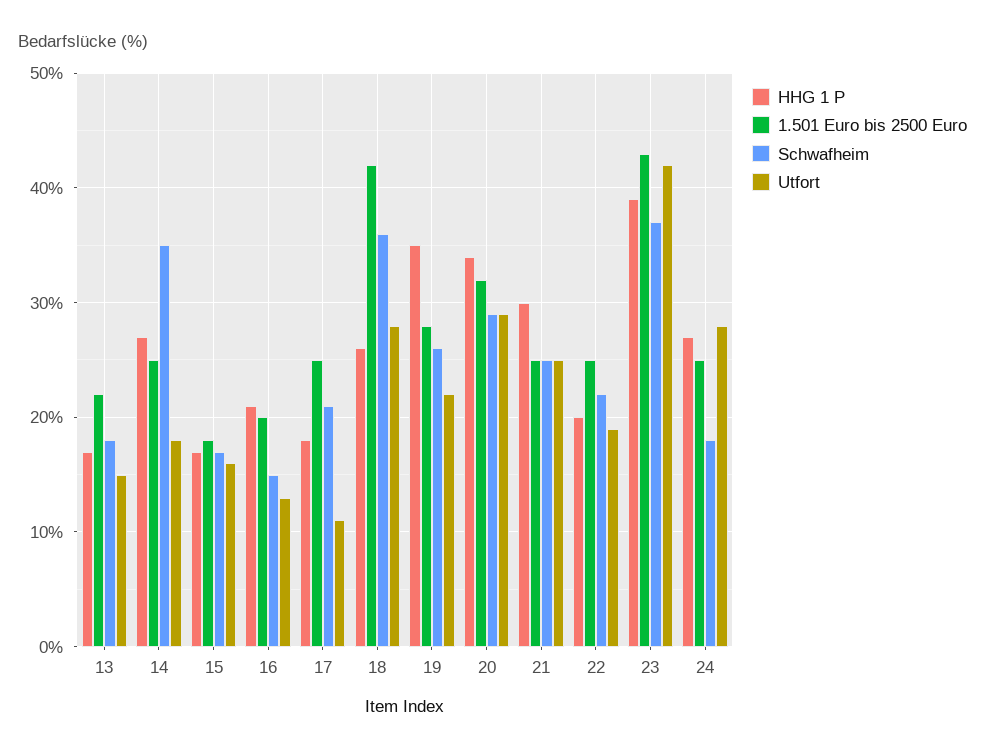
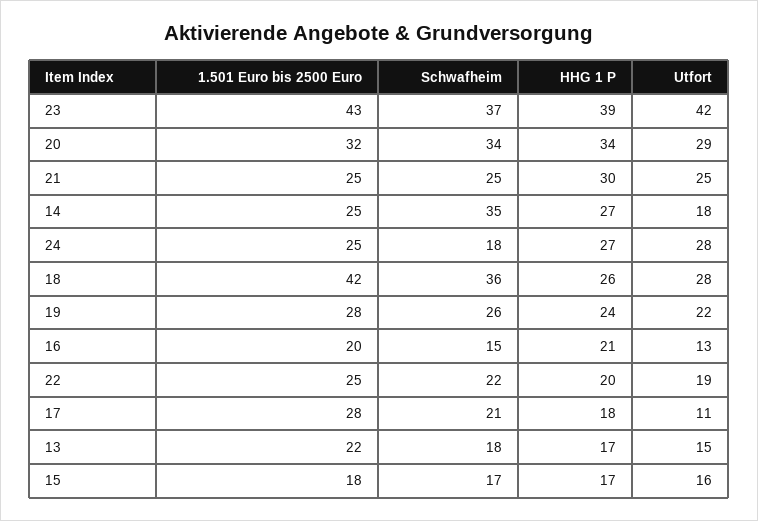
1.501 Euro bis 2500 Euro, 17: 25 -> 28
HHG 1 P, 19: 35 -> 24
Schwafheim, 20: 29 -> 34

